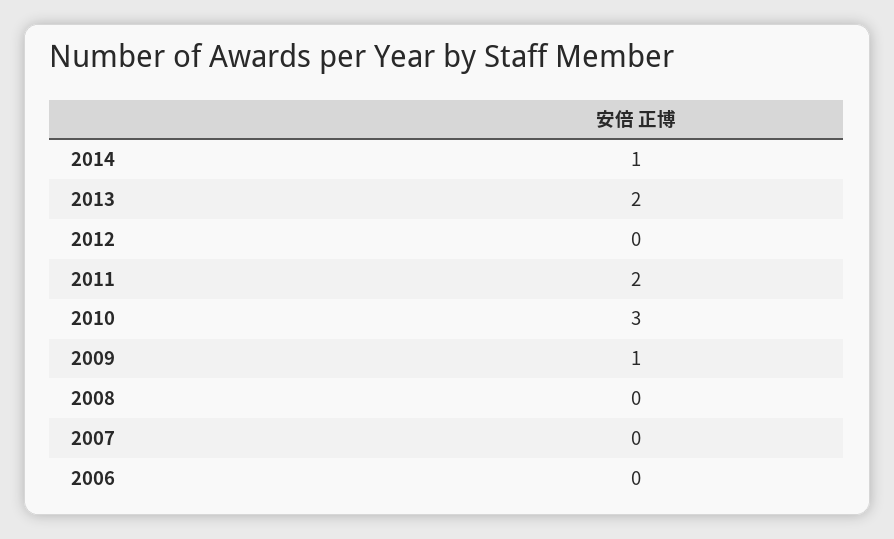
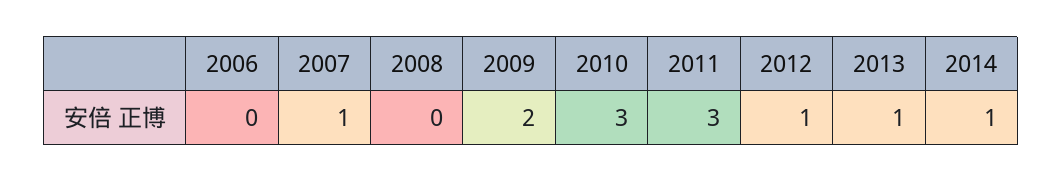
2013: 2 -> 1
2012: 0 -> 1
2011: 2 -> 3
2009: 1 -> 2
2007: 0 -> 1

